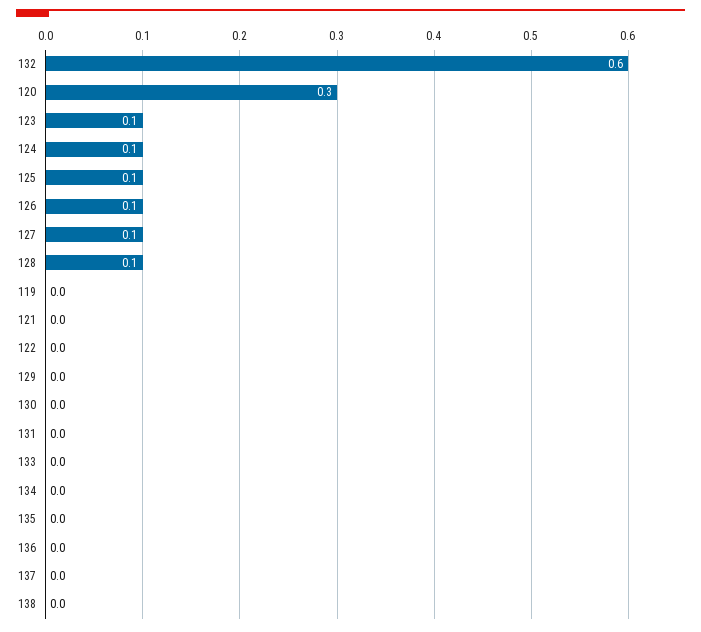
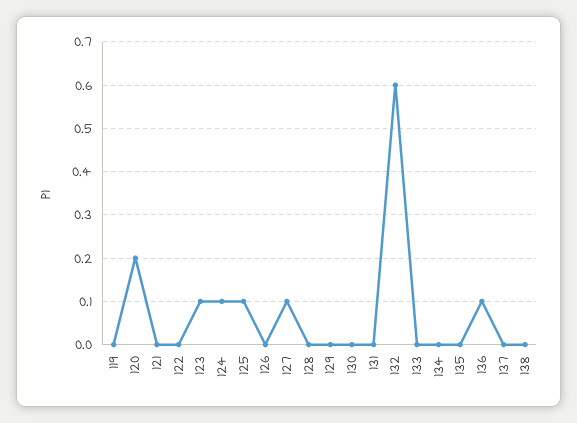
120: 0.3 -> 0.2
126: 0.1 -> 0
128: 0.1 -> 0
136: 0 -> 0.1

